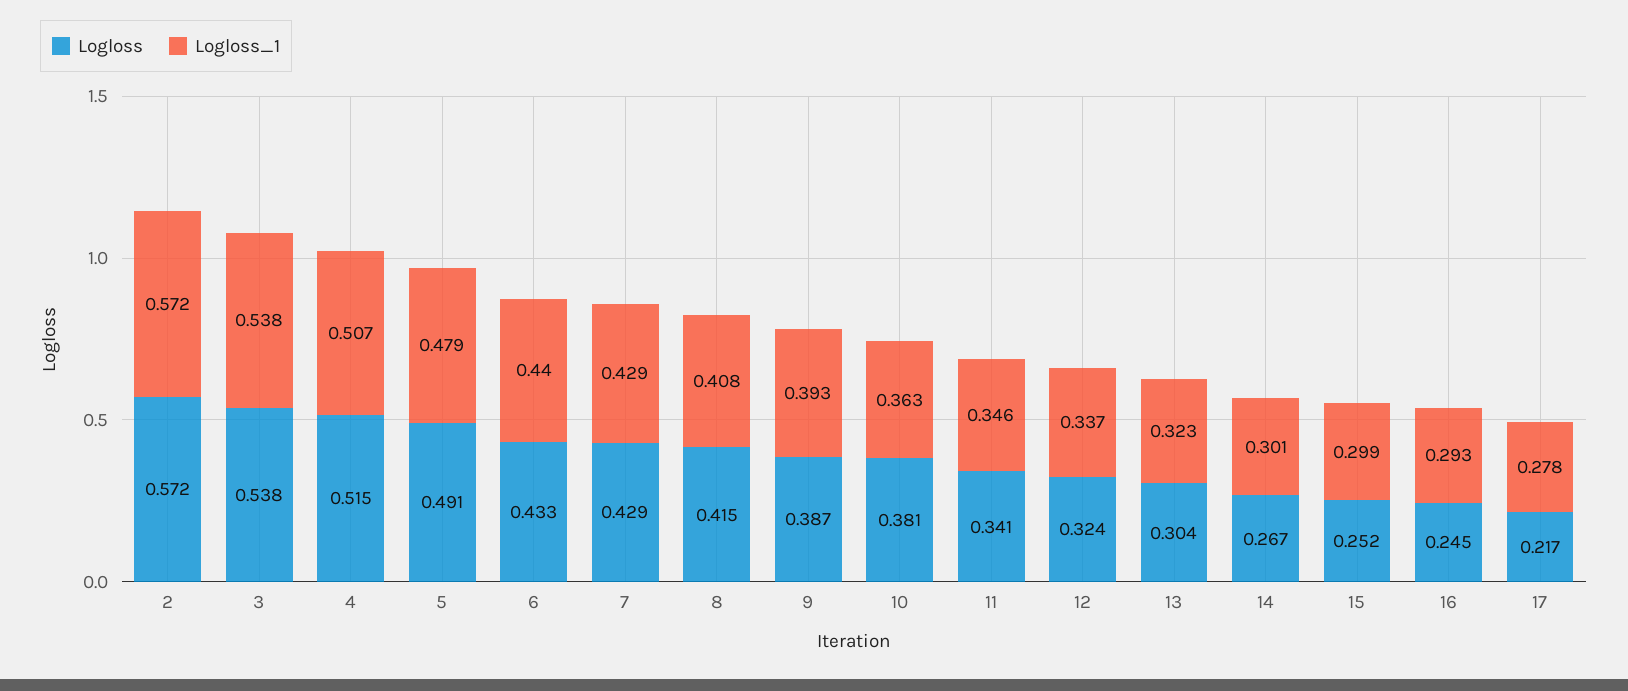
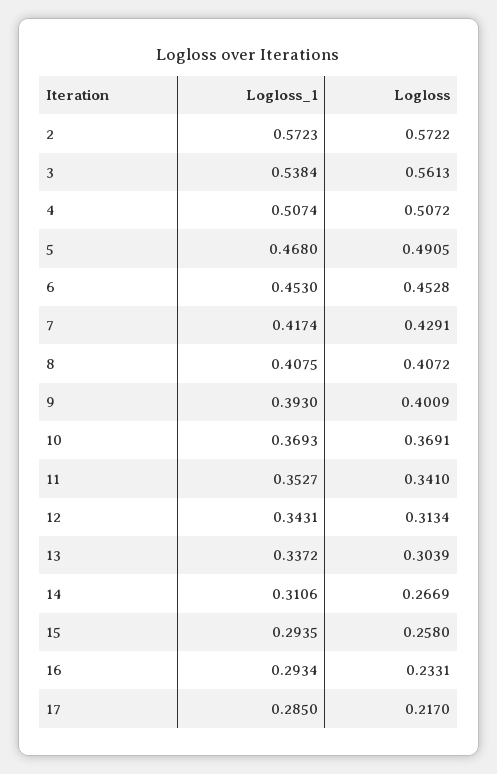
Logloss, 3: 0.538 -> 0.5613
Logloss, 4: 0.515 -> 0.5072
Logloss_1, 5: 0.479 -> 0.468
Logloss, 6: 0.433 -> 0.4528
Logloss_1, 6: 0.44 -> 0.453
Logloss_1, 7: 0.429 -> 0.4174
Logloss, 8: 0.415 -> 0.4072
Logloss, 9: 0.387 -> 0.4009
Logloss, 10: 0.381 -> 0.3691
Logloss_1, 10: 0.363 -> 0.3693
Logloss_1, 11: 0.346 -> 0.3527
Logloss, 12: 0.324 -> 0.3134
Logloss_1, 12: 0.337 -> 0.3431
Logloss_1, 13: 0.323 -> 0.3372
Logloss_1, 14: 0.301 -> 0.3106
Logloss, 15: 0.252 -> 0.258
Logloss_1, 15: 0.299 -> 0.2935
Logloss, 16: 0.245 -> 0.2331
Logloss_1, 17: 0.278 -> 0.285

